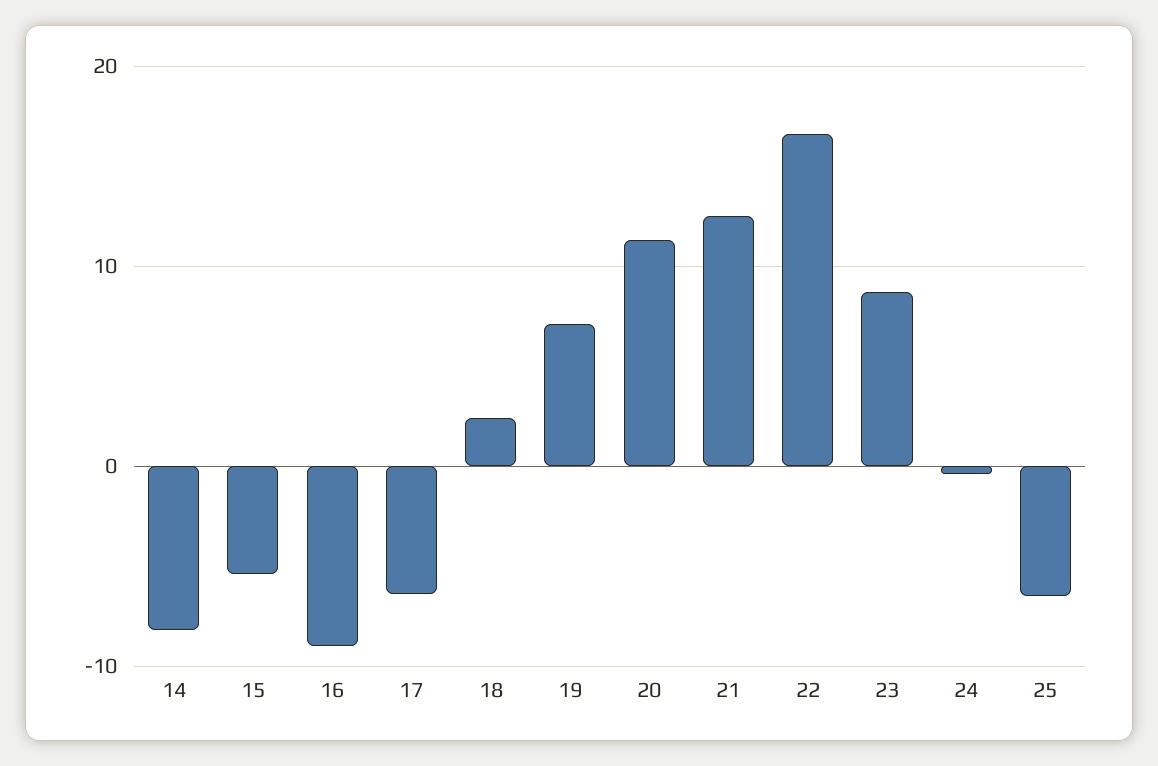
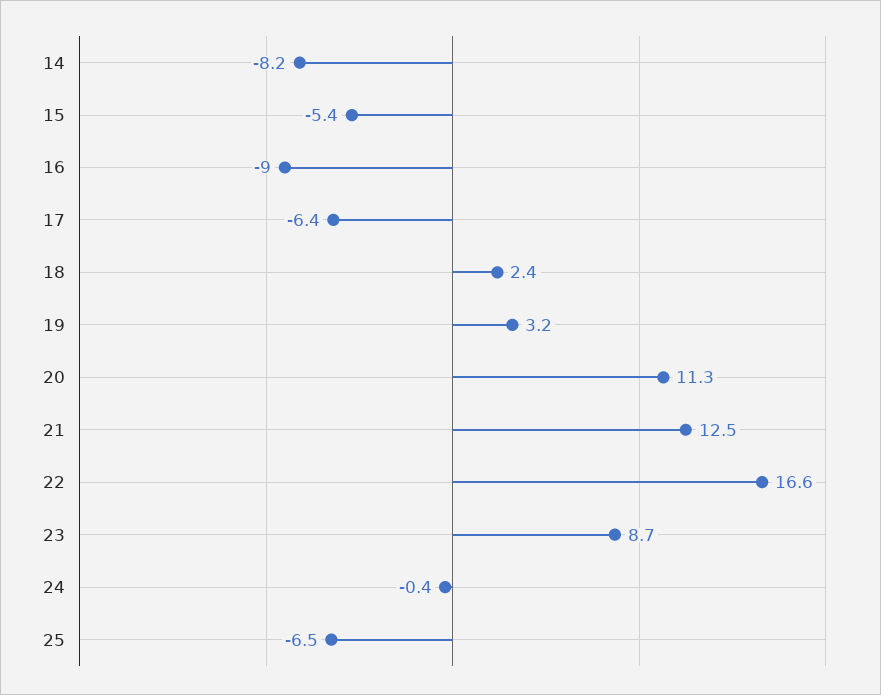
19: 7 -> 3.2

